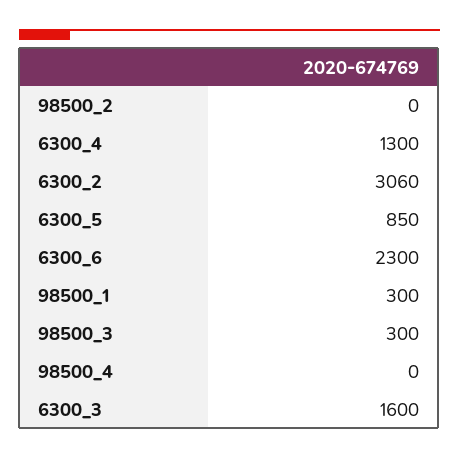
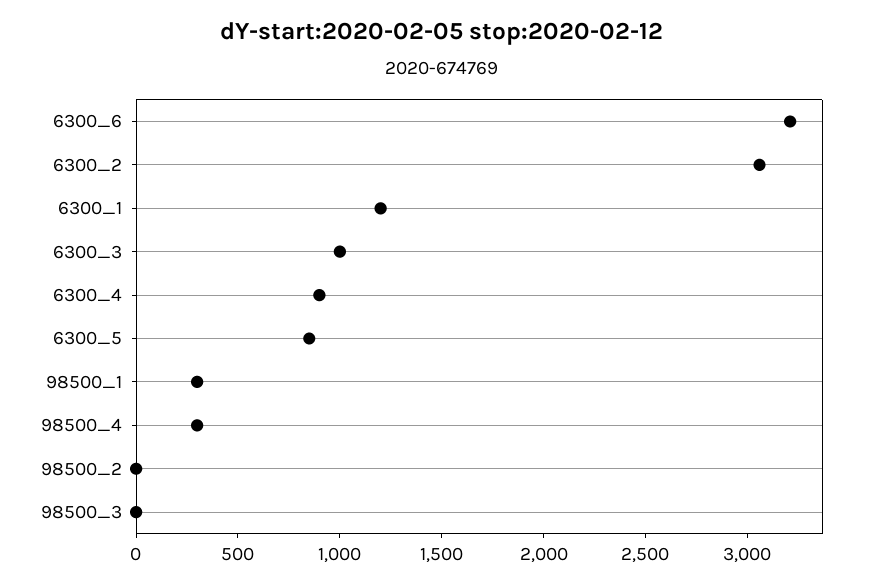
6300_4: 1300 -> 900
6300_6: 2300 -> 3200
98500_3: 300 -> 0
98500_4: 0 -> 300
6300_3: 1600 -> 1000
6300_1: none -> 1200

